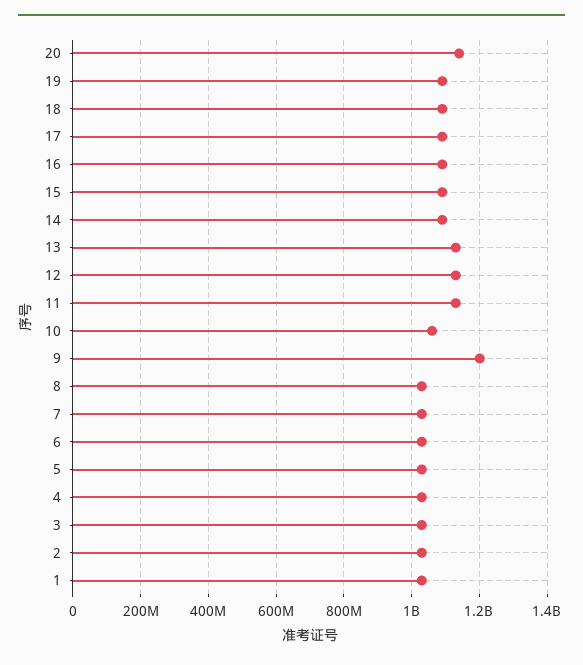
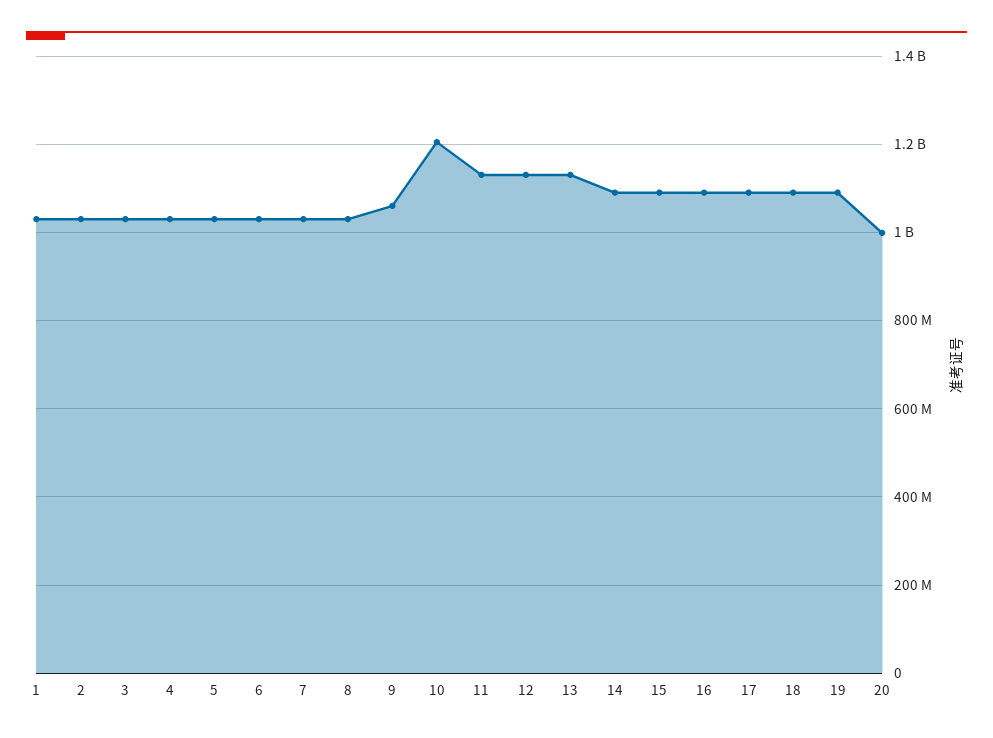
20: 1140000000 -> 1000000000
10: 1060000000 -> 1200000000
9: 1200000000 -> 1060000000

